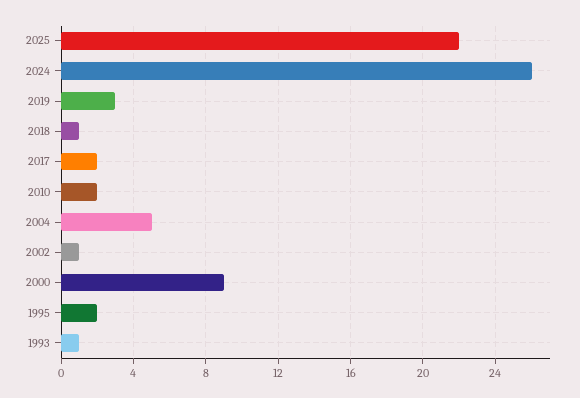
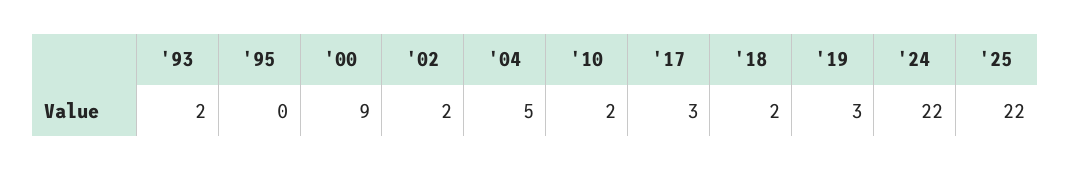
2024: 26 -> 22
2018: 1 -> 2
2017: 2 -> 3
2002: 1 -> 2
1995: 2 -> 0
1993: 1 -> 2

